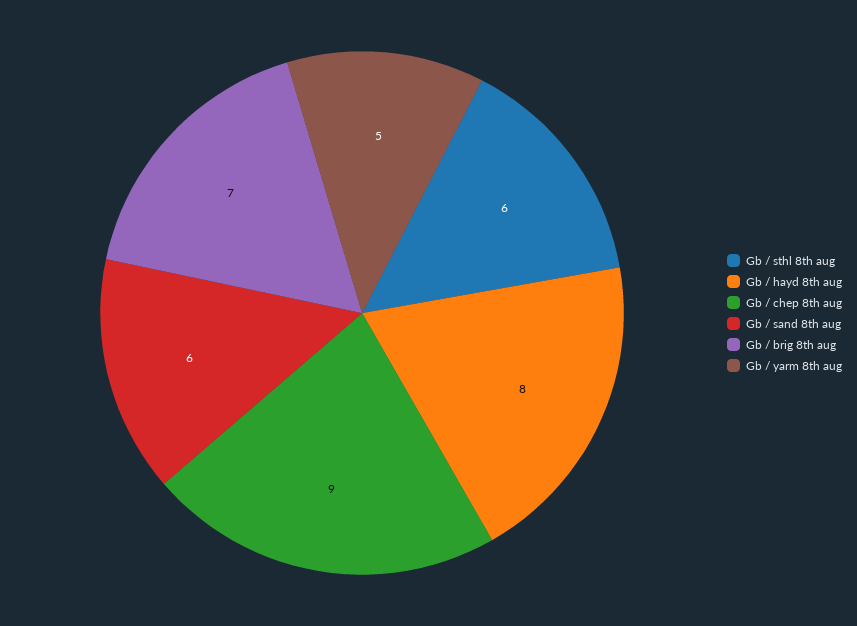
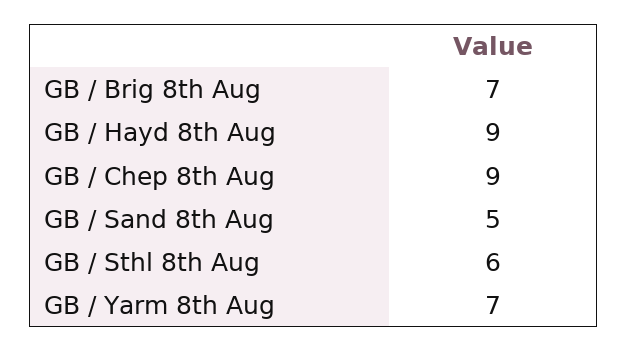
Gb / hayd 8th aug: 8 -> 9
Gb / sand 8th aug: 6 -> 5
Gb / yarm 8th aug: 5 -> 7

